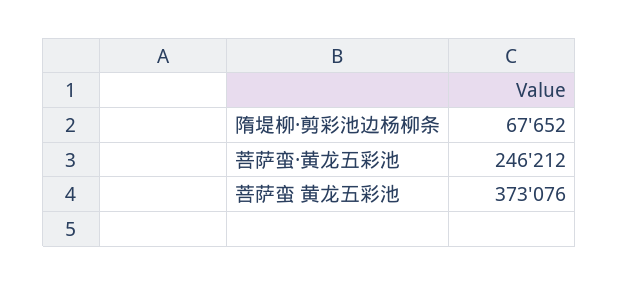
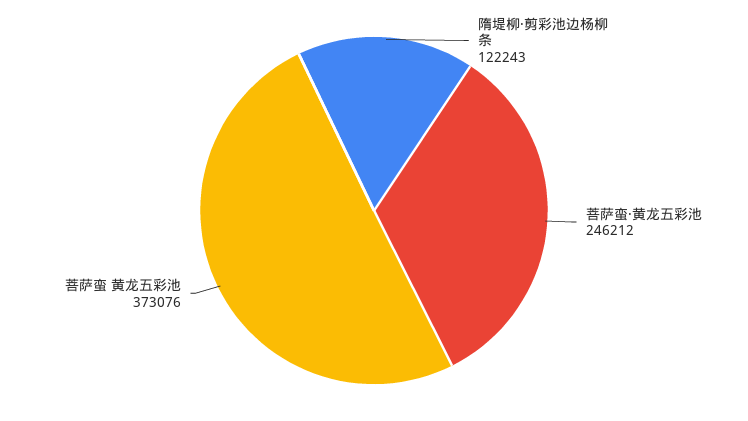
隋堤柳·剪彩池边杨柳条: 67652 -> 122243

